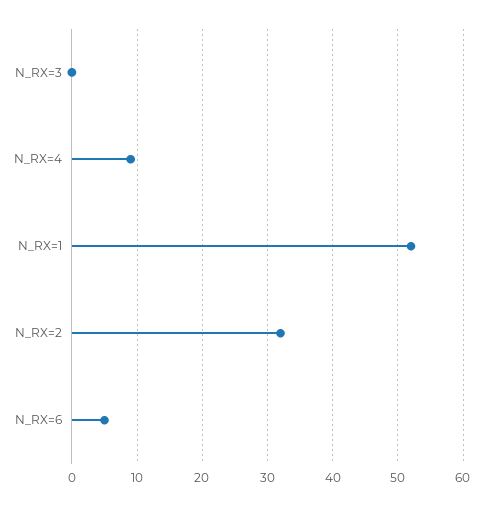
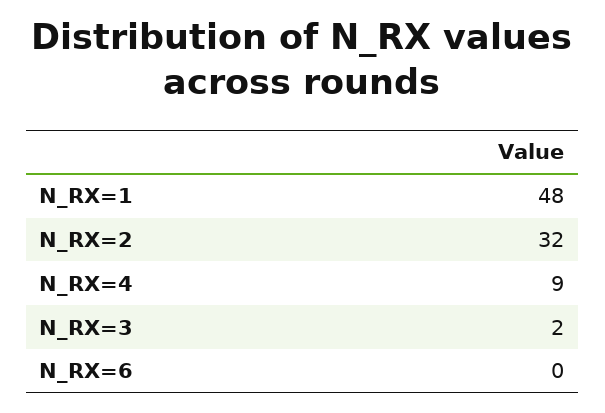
N_RX=3: 0 -> 2
N_RX=1: 52 -> 48
N_RX=6: 5 -> 0

